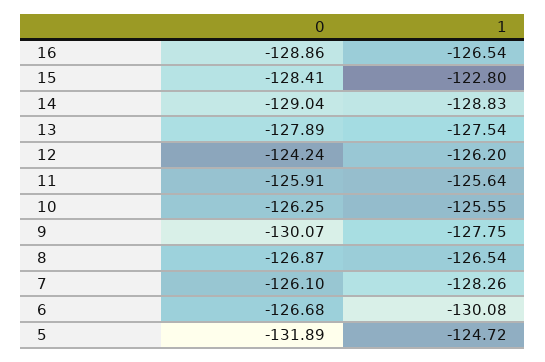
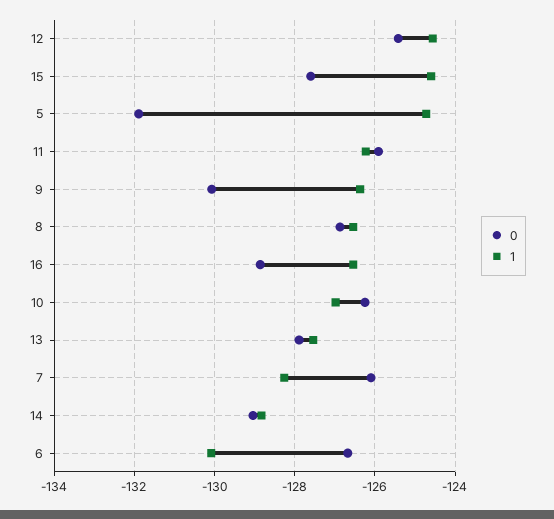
0, 15: -128.41 -> -127.6
1, 15: -122.8 -> -124.6
0, 12: -124.24 -> -125.4
1, 12: -126.2 -> -124.6
1, 11: -125.64 -> -126.2
1, 10: -125.55 -> -127
1, 9: -127.75 -> -126.4

